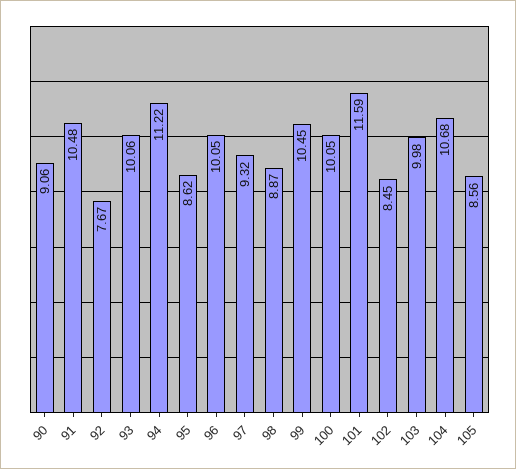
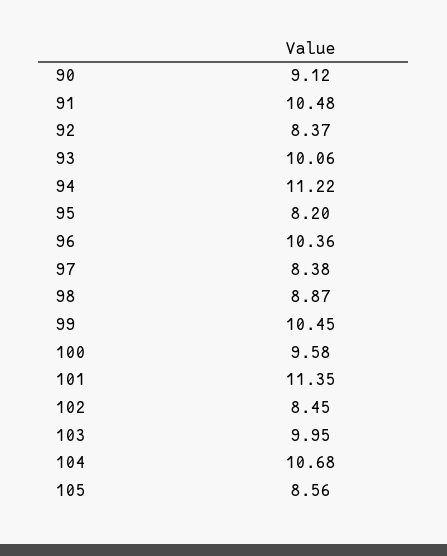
90: 9.06 -> 9.12
92: 7.67 -> 8.37
95: 8.62 -> 8.2
96: 10.05 -> 10.36
97: 9.32 -> 8.38
100: 10.05 -> 9.58
101: 11.59 -> 11.35
103: 9.98 -> 9.95

